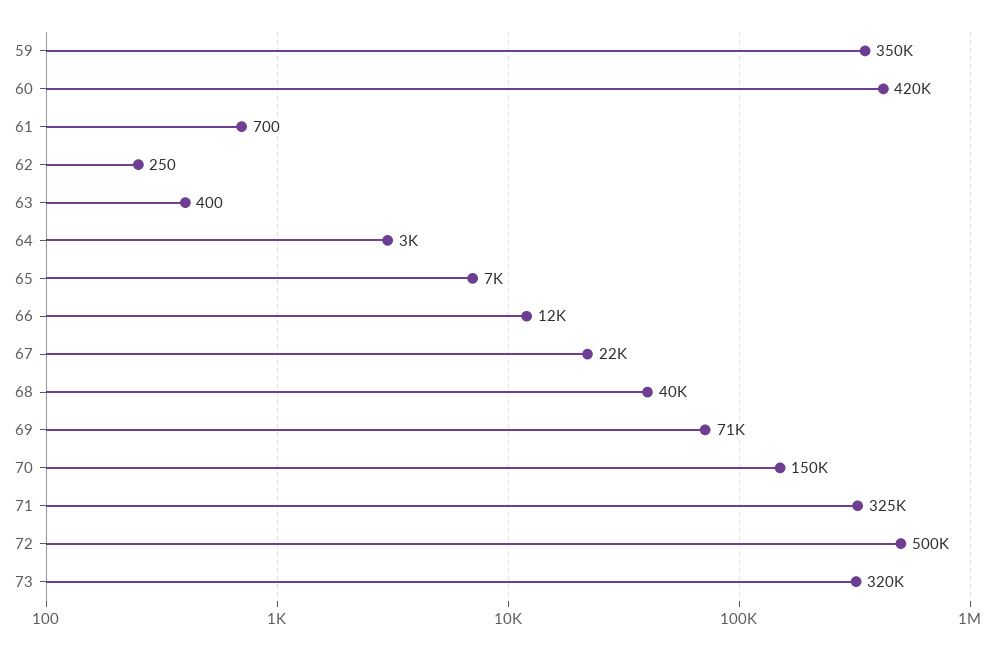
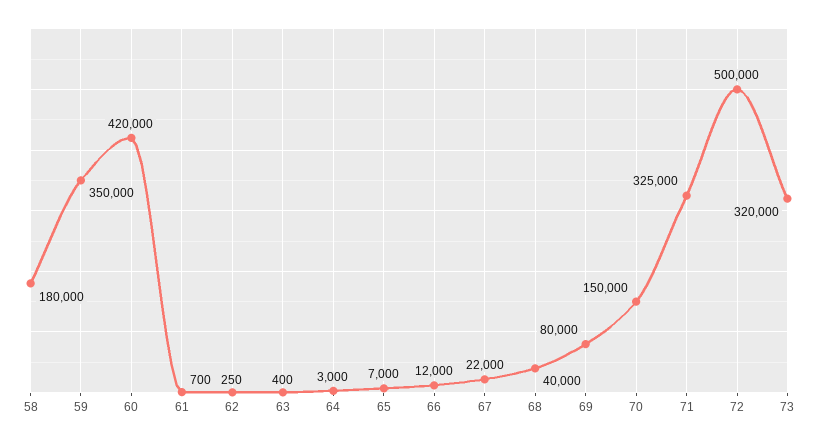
69: 71000 -> 80000
58: none -> 180000

